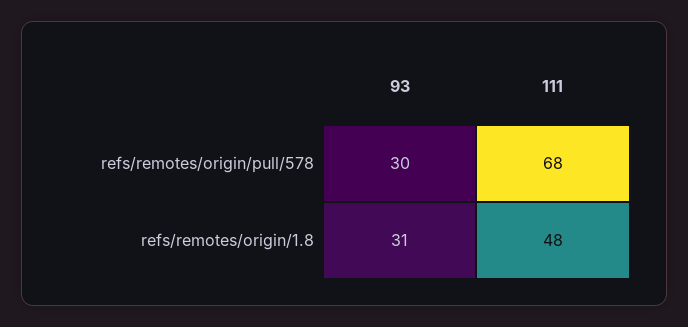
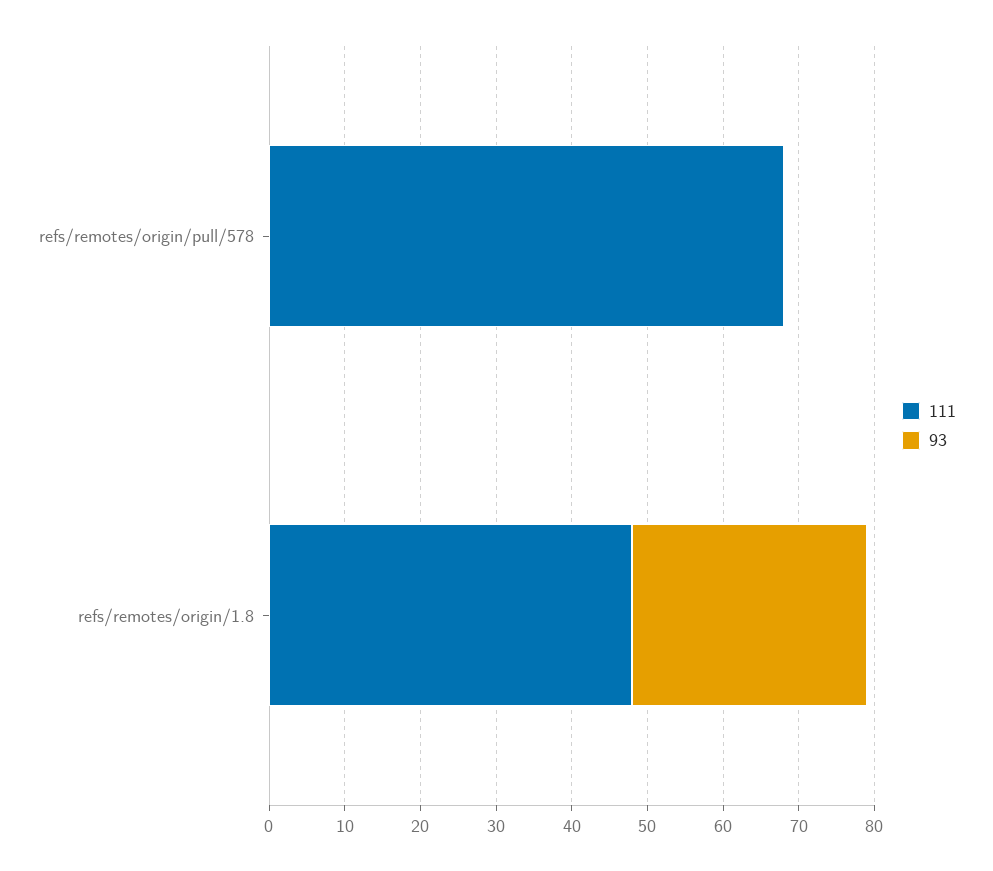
93, refs/remotes/origin/pull/578: 30 -> 0

